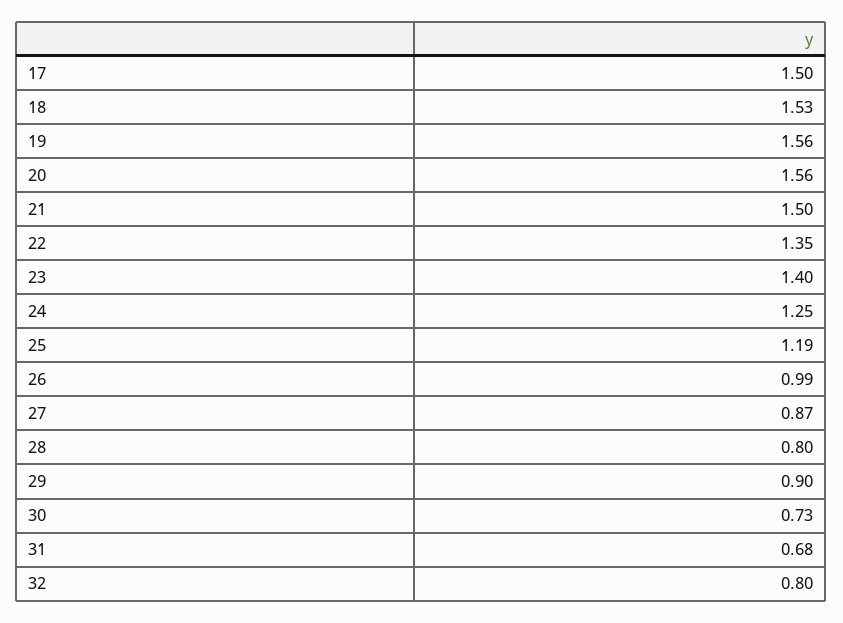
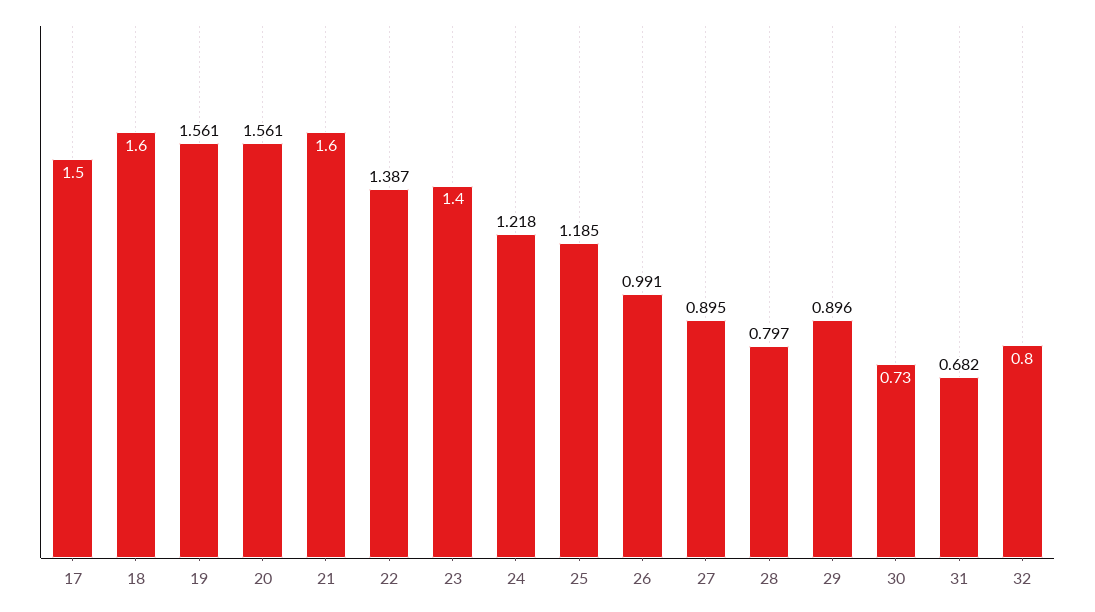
18: 1.53 -> 1.6
21: 1.5 -> 1.6
22: 1.35 -> 1.387
24: 1.25 -> 1.218
27: 0.87 -> 0.895

